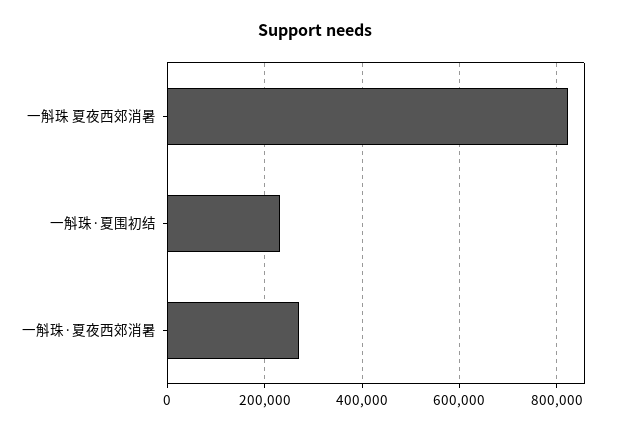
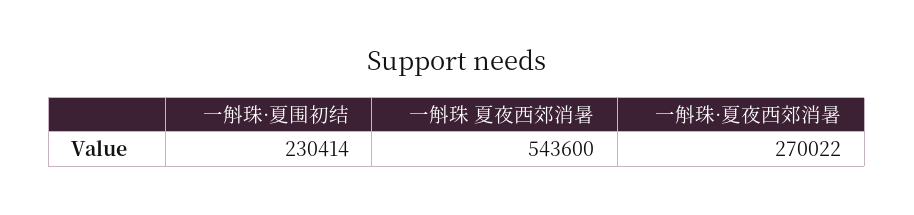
一斛珠 夏夜西郊消暑: 820000 -> 543600

